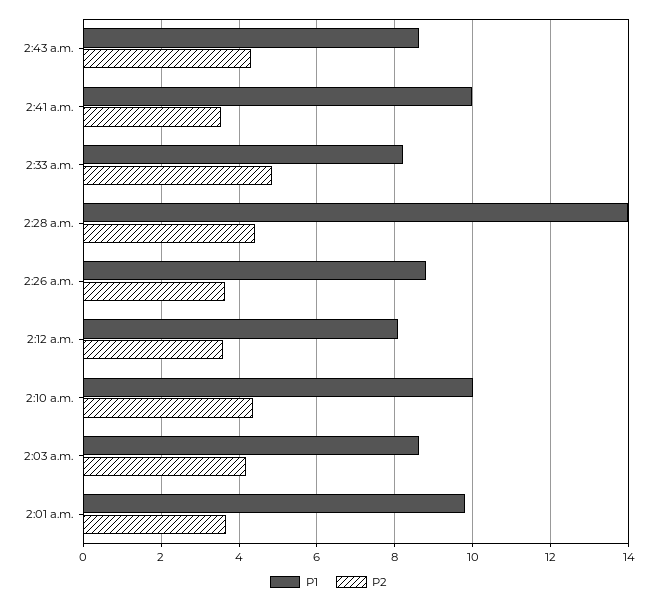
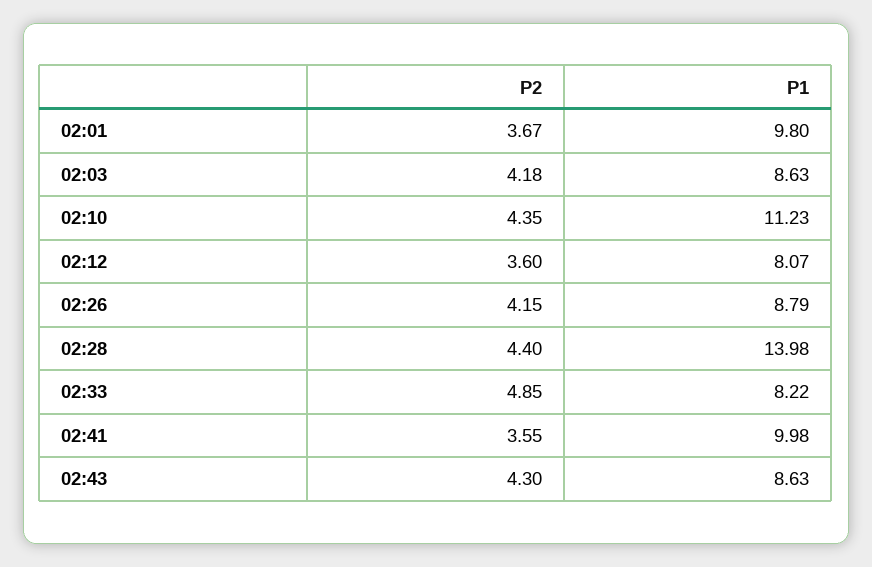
P2, 2:26 a.m.: 3.6 -> 4.15
P1, 2:10 a.m.: 10 -> 11.23

